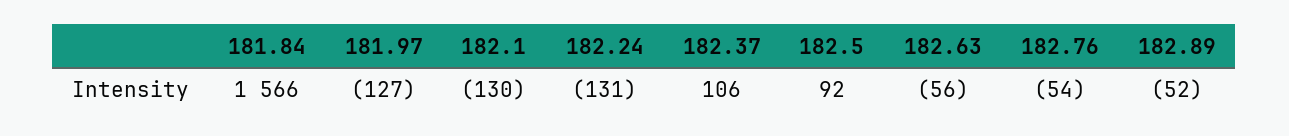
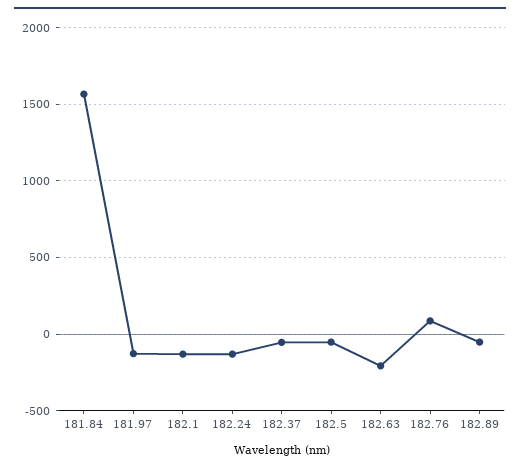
182.37: 106 -> -50
182.5: 92 -> -50
182.63: -56 -> -200
182.76: -54 -> 100

